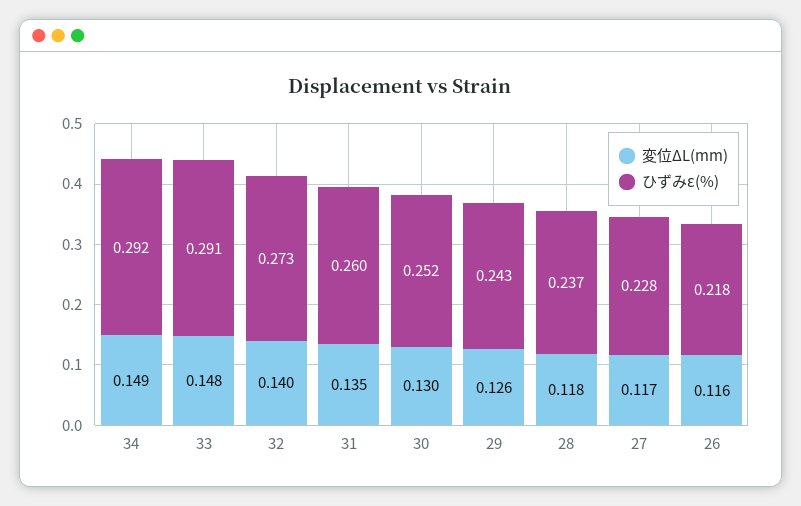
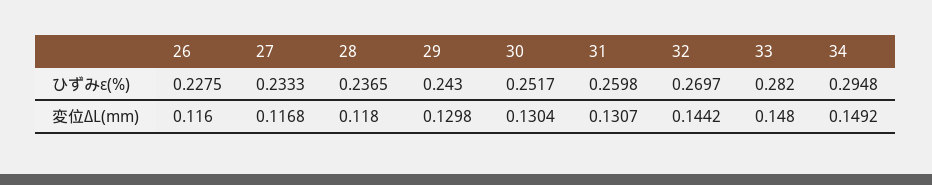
ひずみε(%), 34: 0.292 -> 0.2948
ひずみε(%), 33: 0.291 -> 0.282
変位ΔL(mm), 32: 0.14 -> 0.1442
ひずみε(%), 32: 0.273 -> 0.2697
変位ΔL(mm), 31: 0.135 -> 0.1307
変位ΔL(mm), 29: 0.126 -> 0.1298
ひずみε(%), 27: 0.228 -> 0.2333
ひずみε(%), 26: 0.218 -> 0.2275

